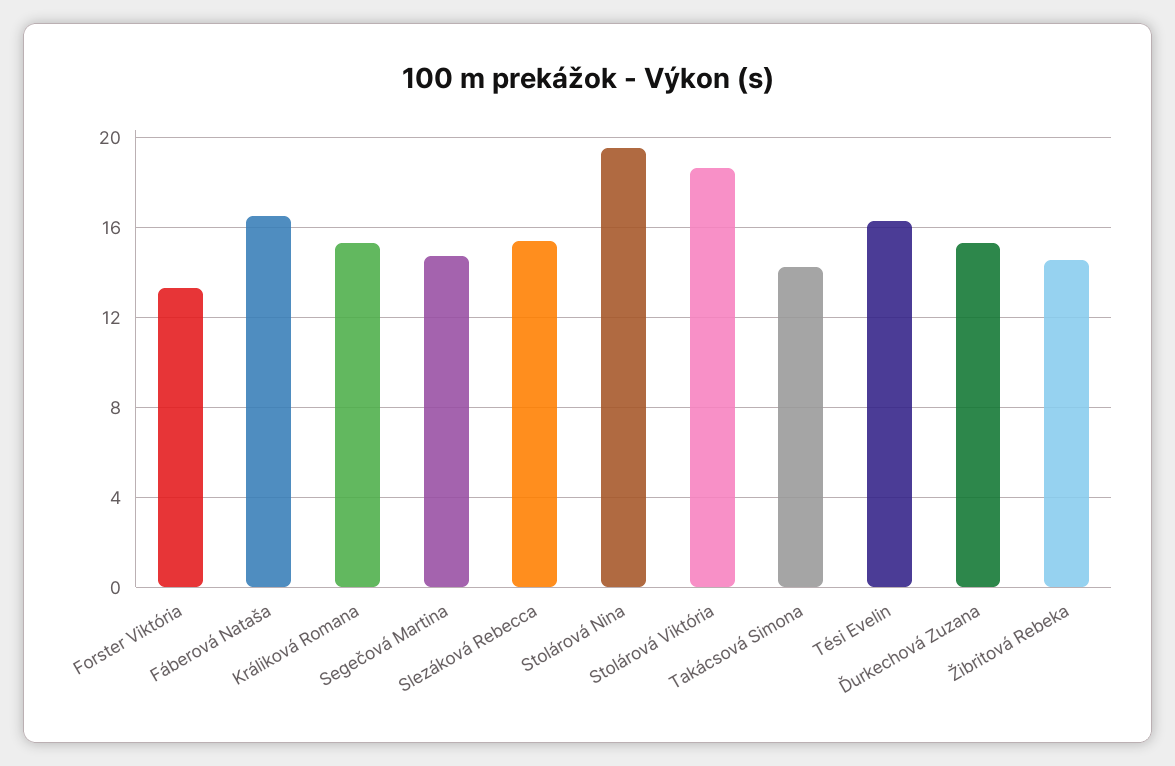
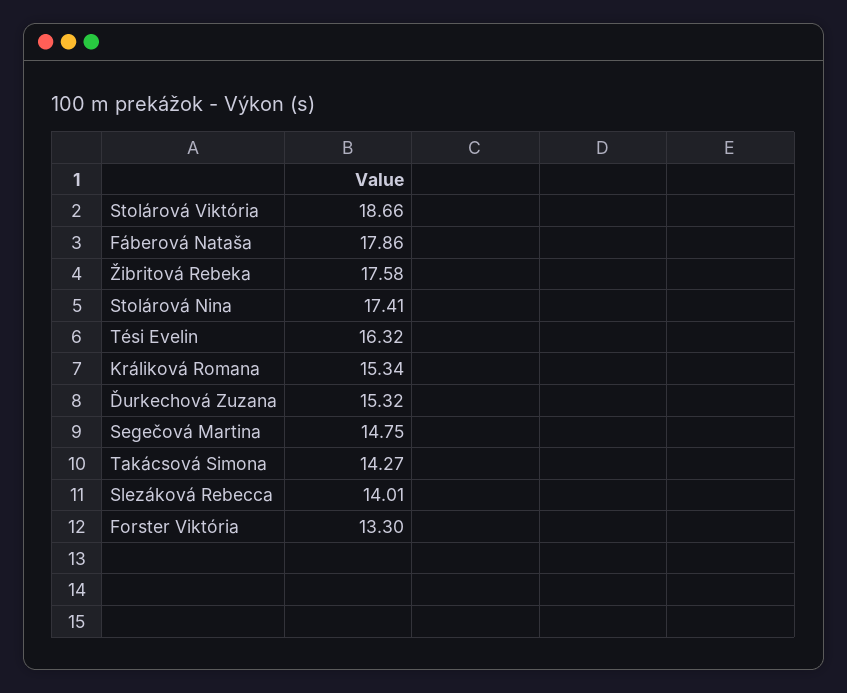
Fáberová Nataša: 16.5 -> 17.86
Slezáková Rebecca: 15.5 -> 14.01
Stolárová Nina: 19.5 -> 17.41
Žibritová Rebeka: 14.5 -> 17.58

